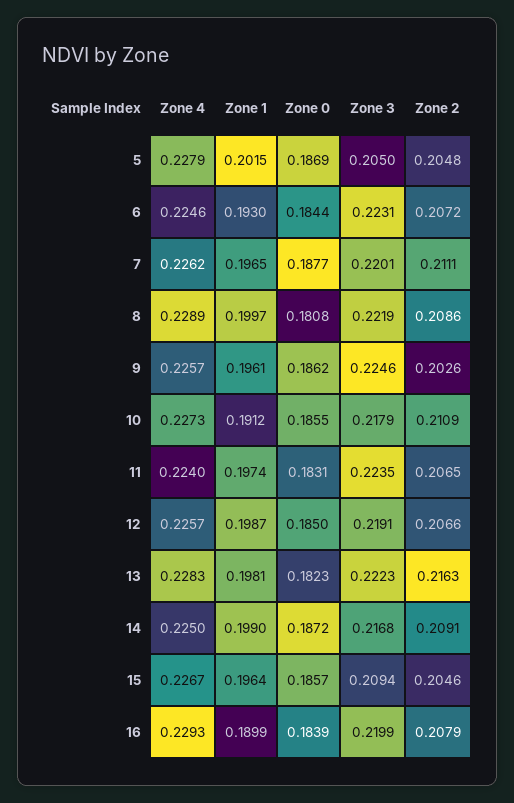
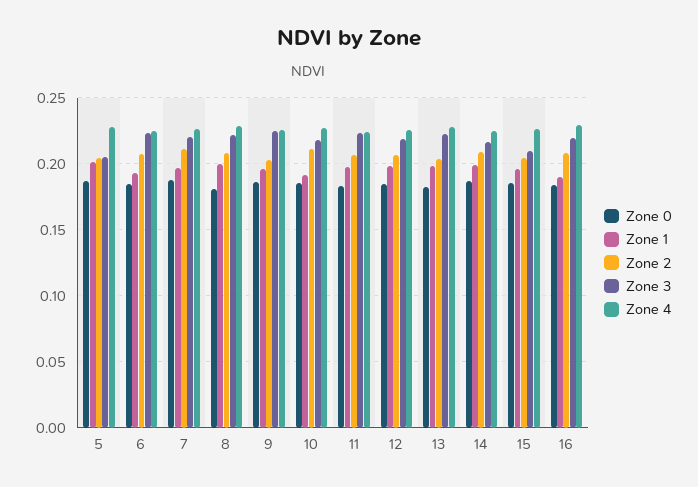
Zone 2, 13: 0.2163 -> 0.205

